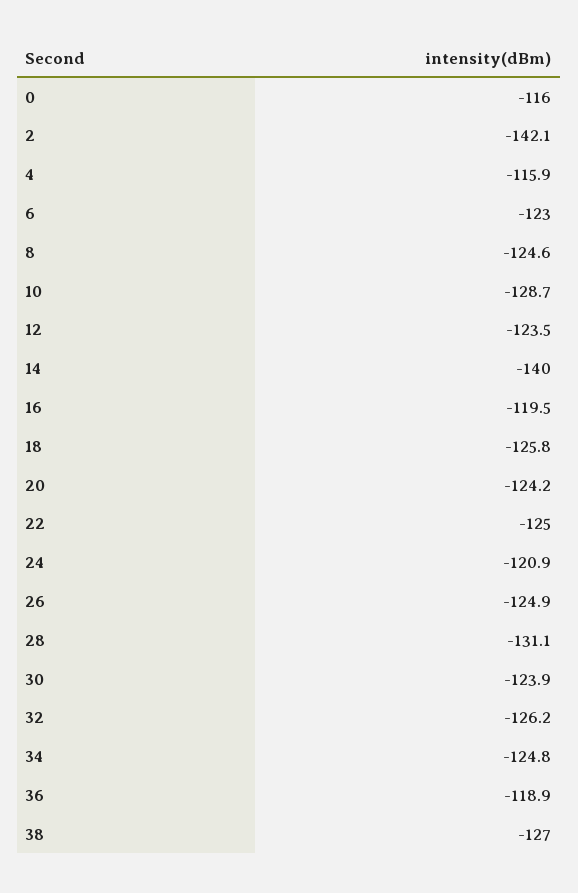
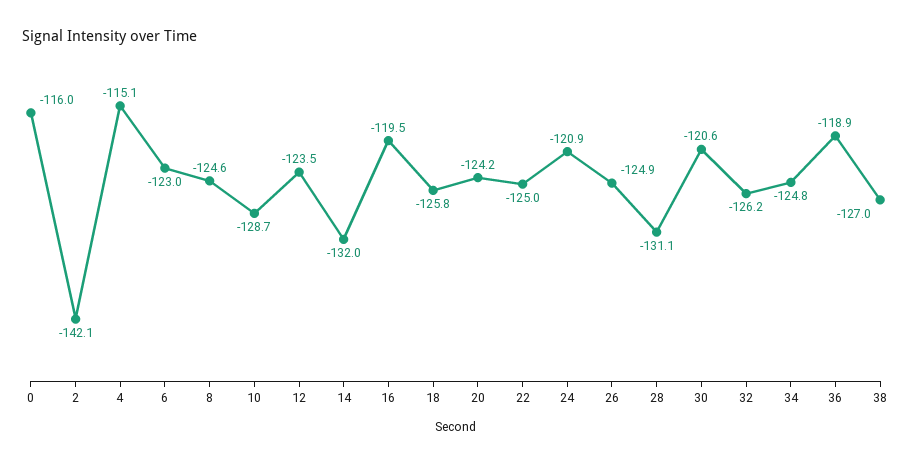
4: -115.9 -> -115.1
14: -140 -> -132
30: -123.9 -> -120.6

